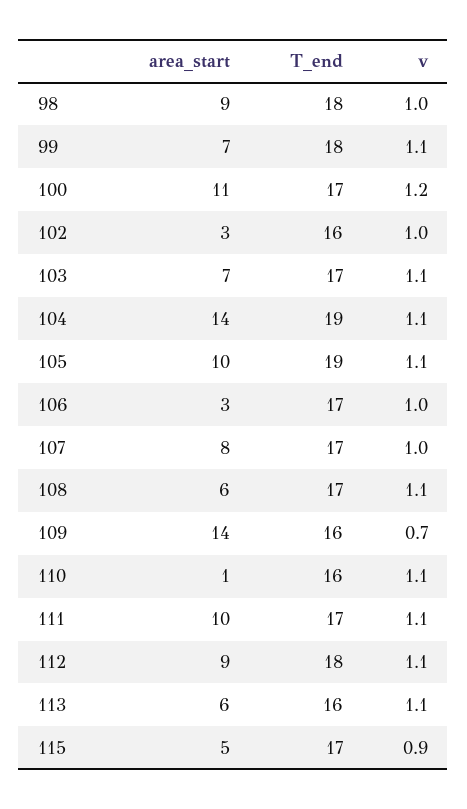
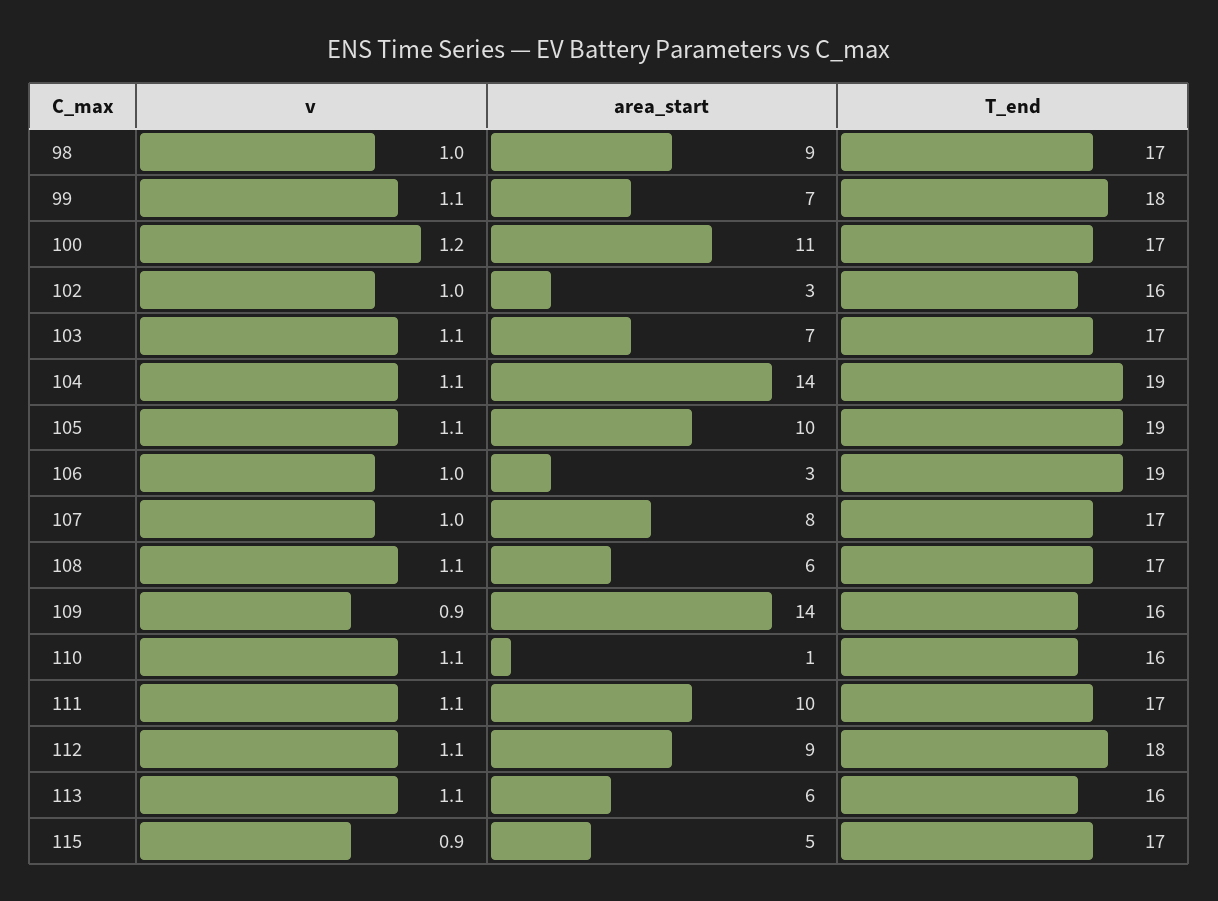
T_end, 98: 18 -> 17
T_end, 106: 17 -> 19
v, 109: 0.7 -> 0.9

